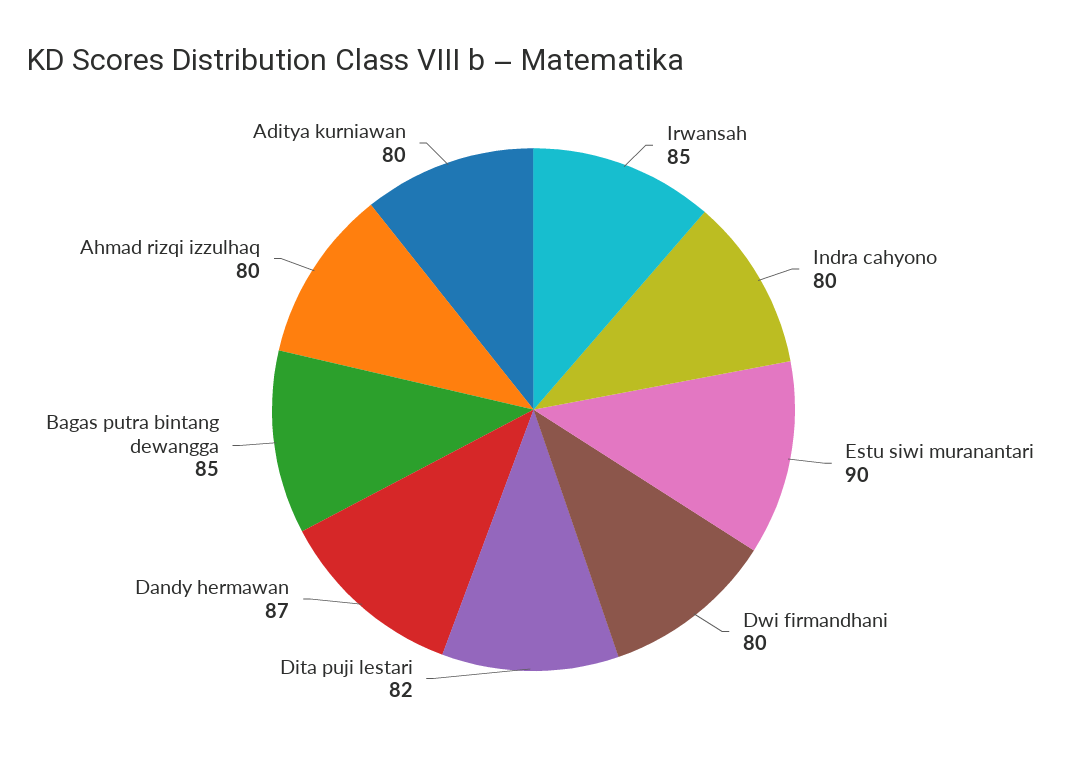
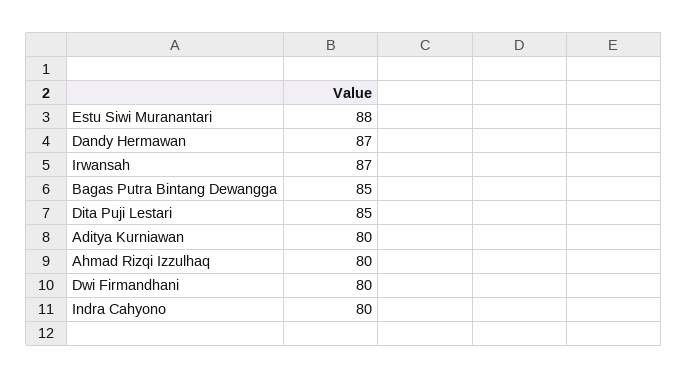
Irwansah: 85 -> 87
Estu siwi muranantari: 90 -> 88
Dita puji lestari: 82 -> 85

